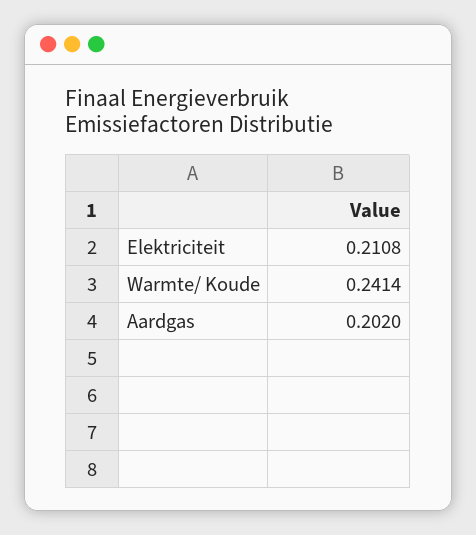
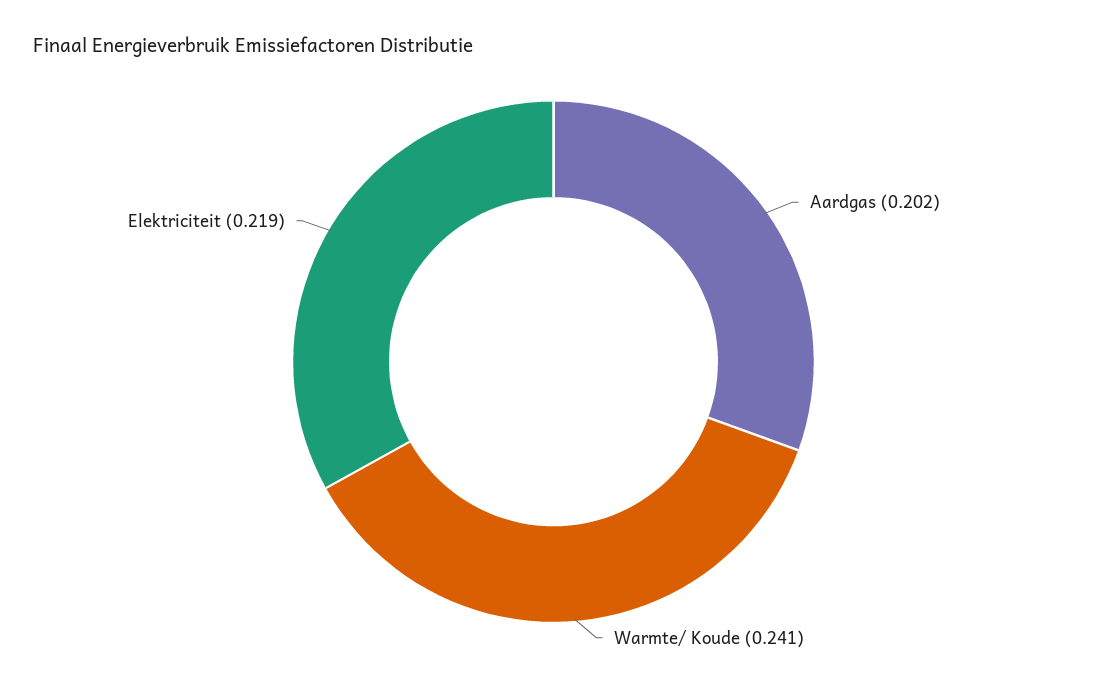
Elektriciteit: 0.2108 -> 0.219

